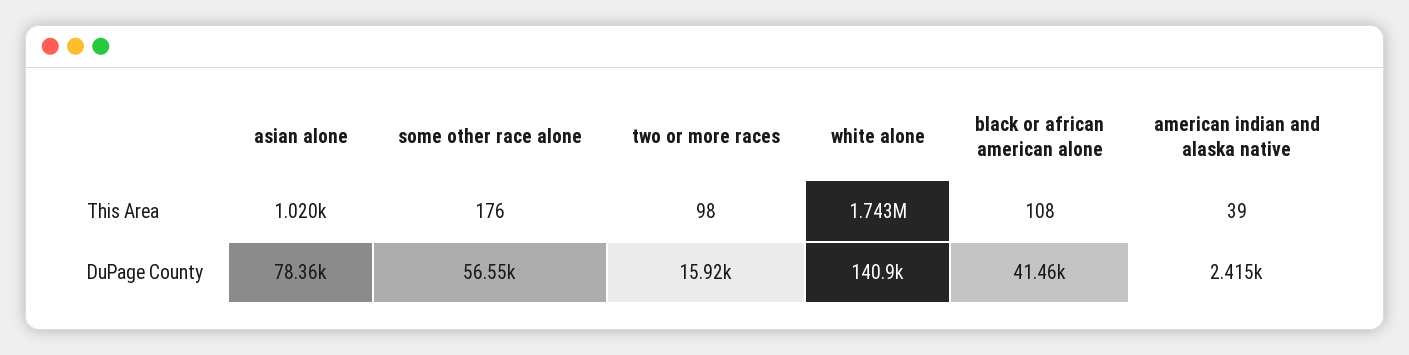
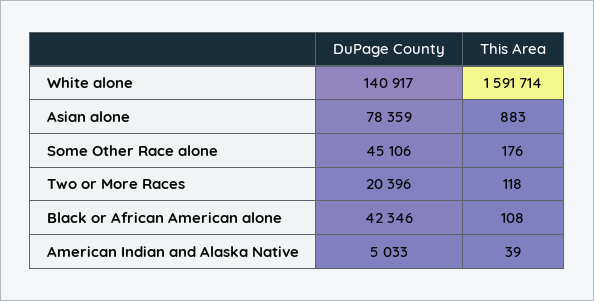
asian alone, This Area: 1020 -> 883
two or more races, This Area: 98 -> 118
white alone, This Area: 1743000 -> 1591714
some other race alone, DuPage County: 56550 -> 45106
two or more races, DuPage County: 15920 -> 20396
black or african american alone, DuPage County: 41460 -> 42346
american indian and alaska native, DuPage County: 2415 -> 5033

